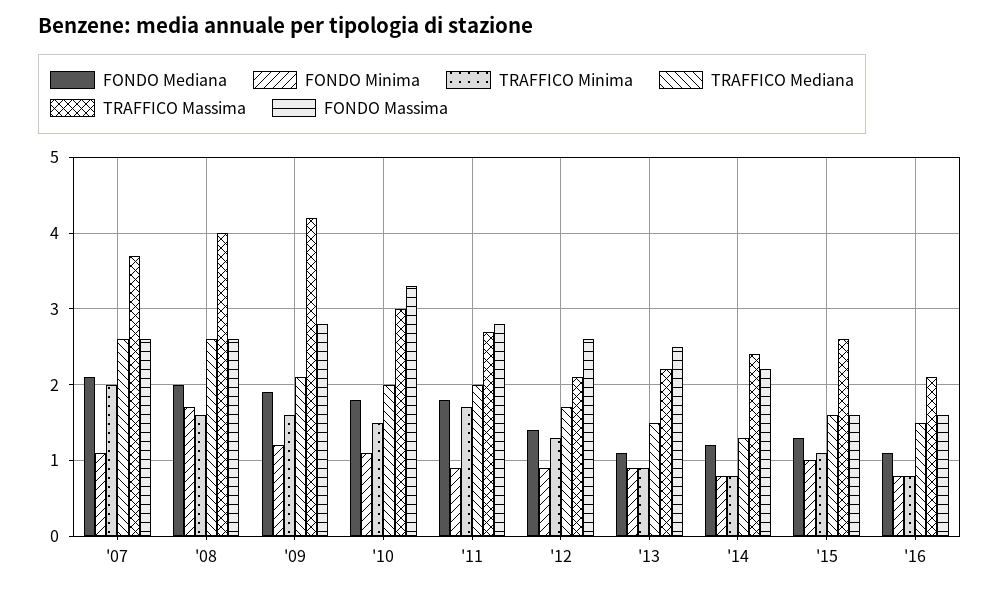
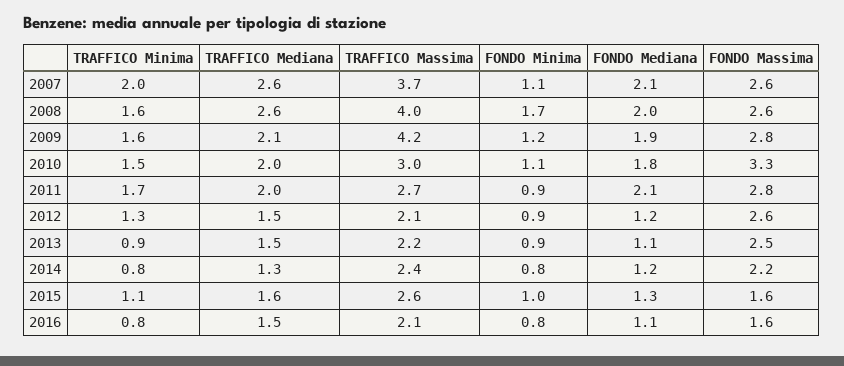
FONDO Mediana, '11: 1.8 -> 2.1
FONDO Mediana, '12: 1.4 -> 1.2
TRAFFICO Mediana, '12: 1.7 -> 1.5

